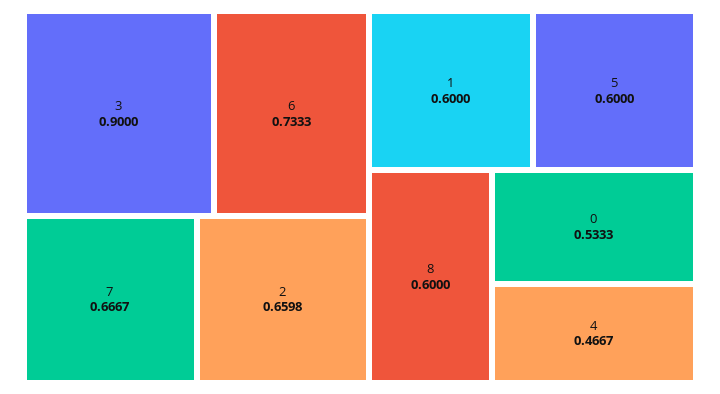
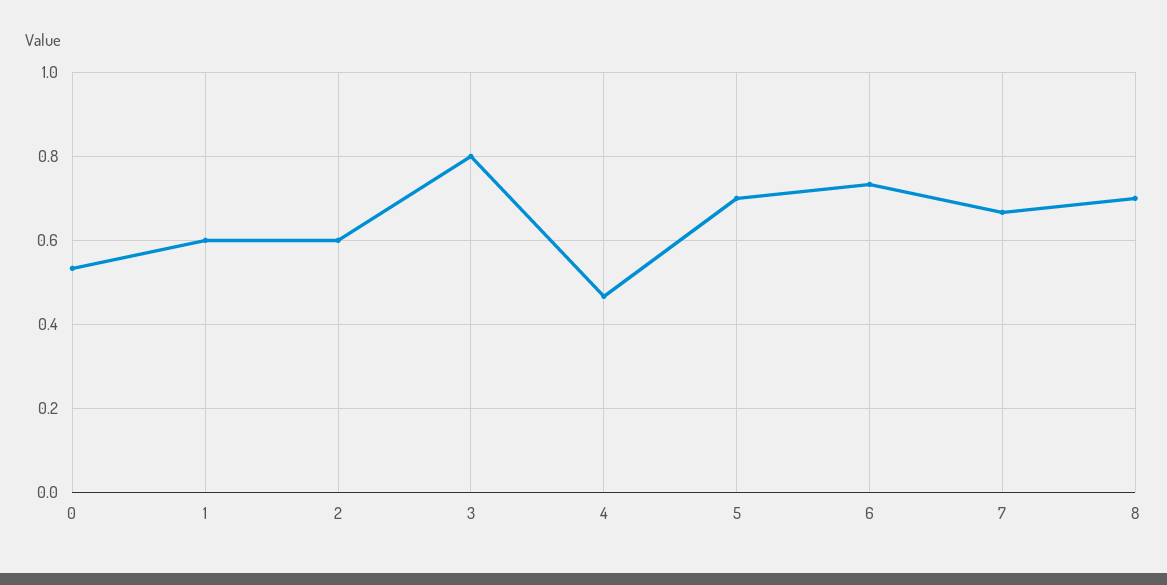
3: 0.9 -> 0.8
2: 0.6598 -> 0.6
5: 0.6 -> 0.7
8: 0.6 -> 0.7

